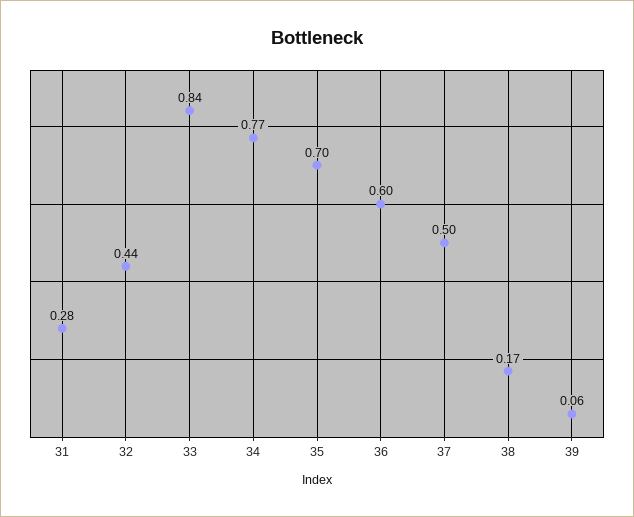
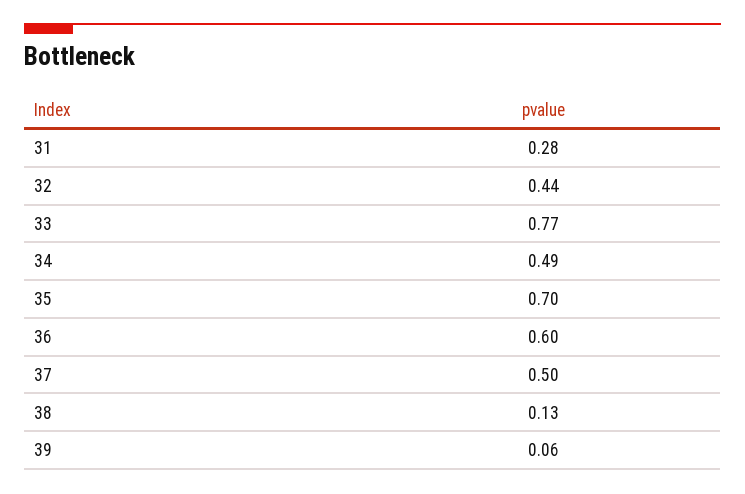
33: 0.84 -> 0.77
34: 0.77 -> 0.49
38: 0.17 -> 0.13

